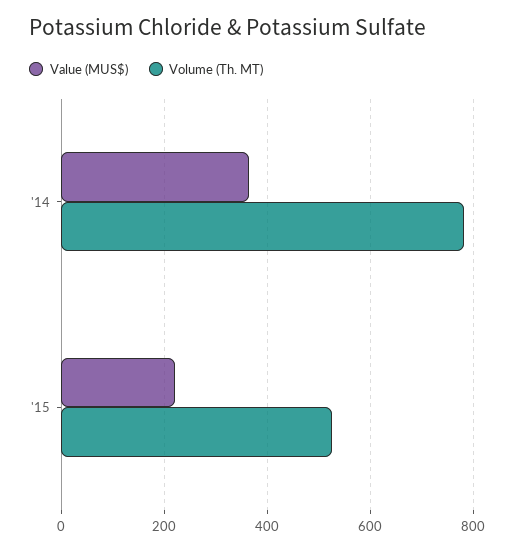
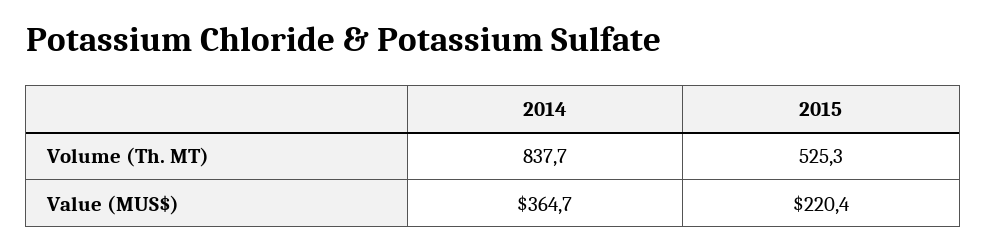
Volume (Th. MT), '14: 780 -> 837.7

